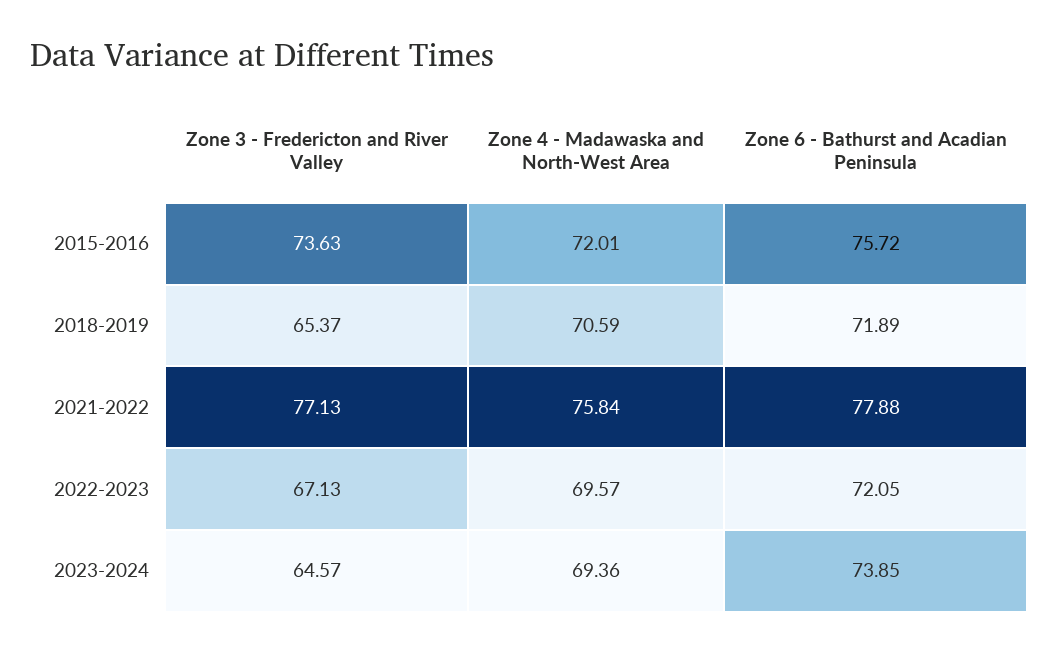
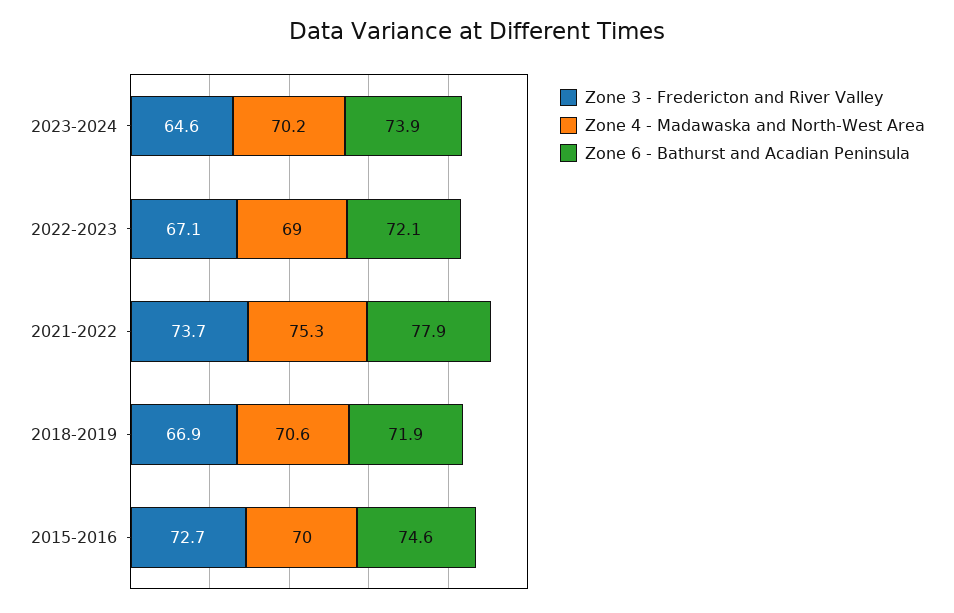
Zone 3 - Fredericton and River Valley, 2015-2016: 73.63 -> 72.7
Zone 4 - Madawaska and North-West Area, 2015-2016: 72.01 -> 70
Zone 6 - Bathurst and Acadian Peninsula, 2015-2016: 75.72 -> 74.6
Zone 3 - Fredericton and River Valley, 2018-2019: 65.37 -> 66.9
Zone 3 - Fredericton and River Valley, 2021-2022: 77.13 -> 73.7
Zone 4 - Madawaska and North-West Area, 2021-2022: 75.84 -> 75.3
Zone 4 - Madawaska and North-West Area, 2022-2023: 69.57 -> 69
Zone 4 - Madawaska and North-West Area, 2023-2024: 69.36 -> 70.2

